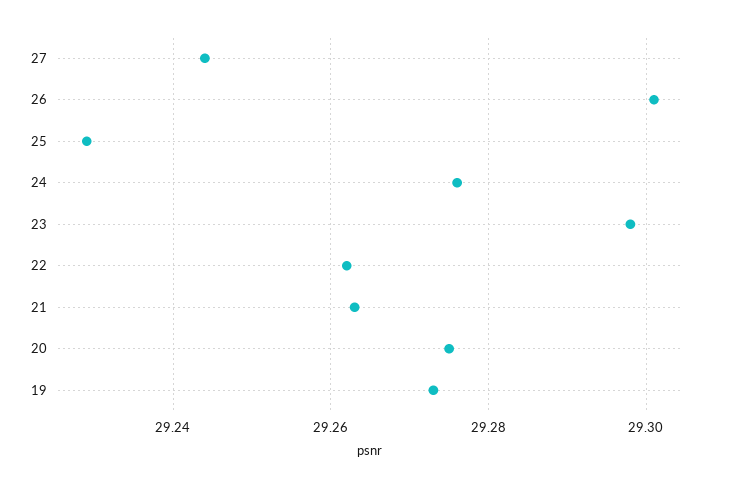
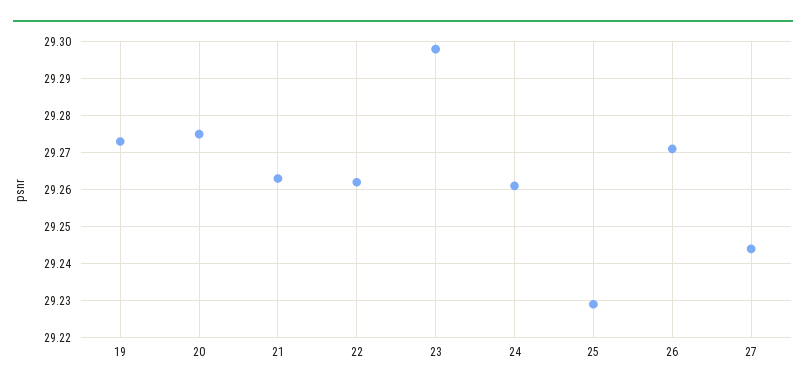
26: 29.3 -> 29.27
24: 29.275 -> 29.26

